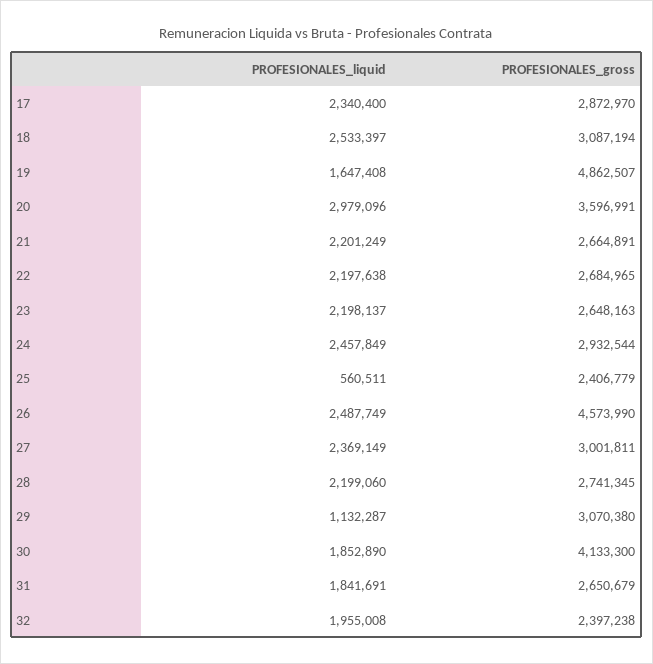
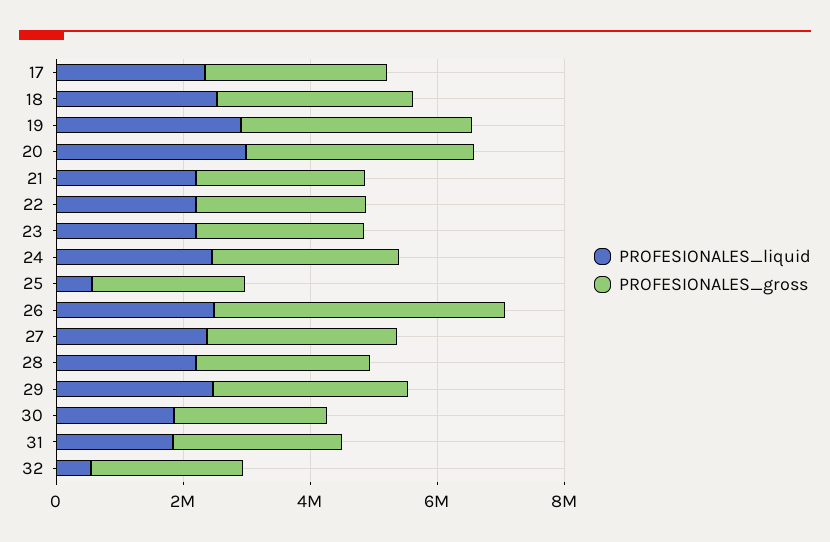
PROFESIONALES_liquid, 19: 1647408 -> 3000000
PROFESIONALES_gross, 19: 4862507 -> 3500000
PROFESIONALES_liquid, 29: 1132287 -> 2500000
PROFESIONALES_gross, 30: 4133300 -> 2500000
PROFESIONALES_liquid, 32: 1955008 -> 500000

